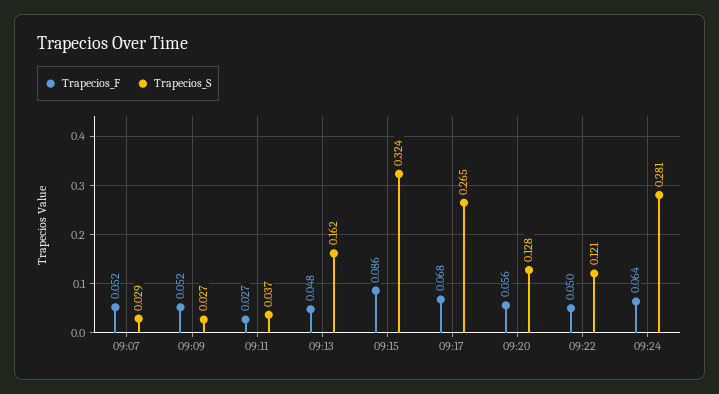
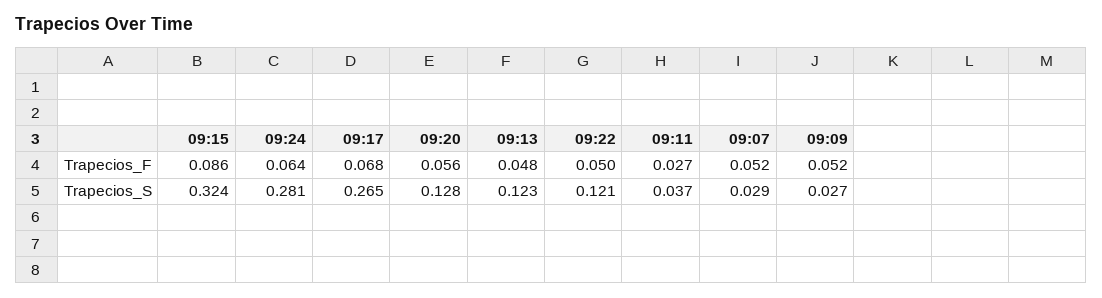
Trapecios_S, 09:13: 0.162 -> 0.123

